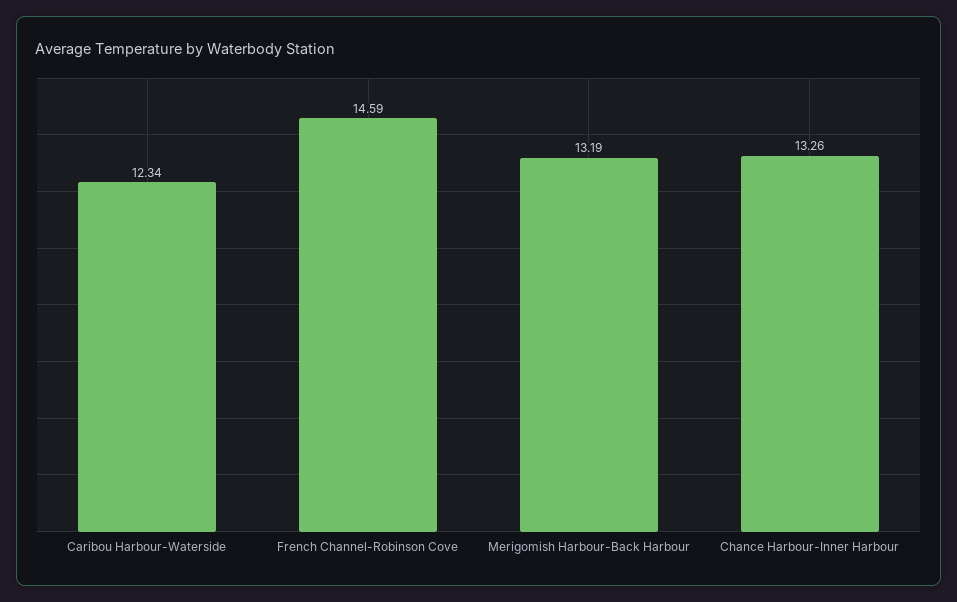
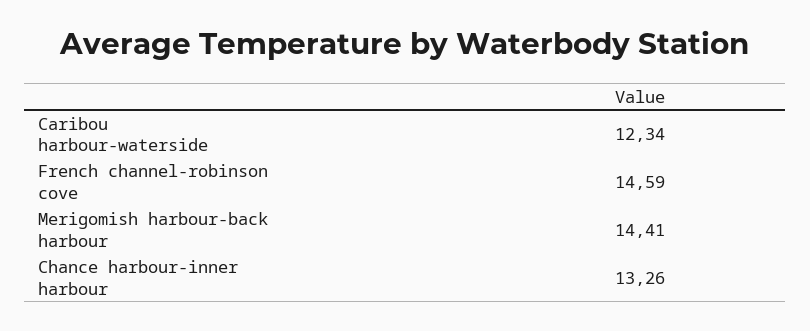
Merigomish Harbour-Back Harbour: 13.19 -> 14.41

